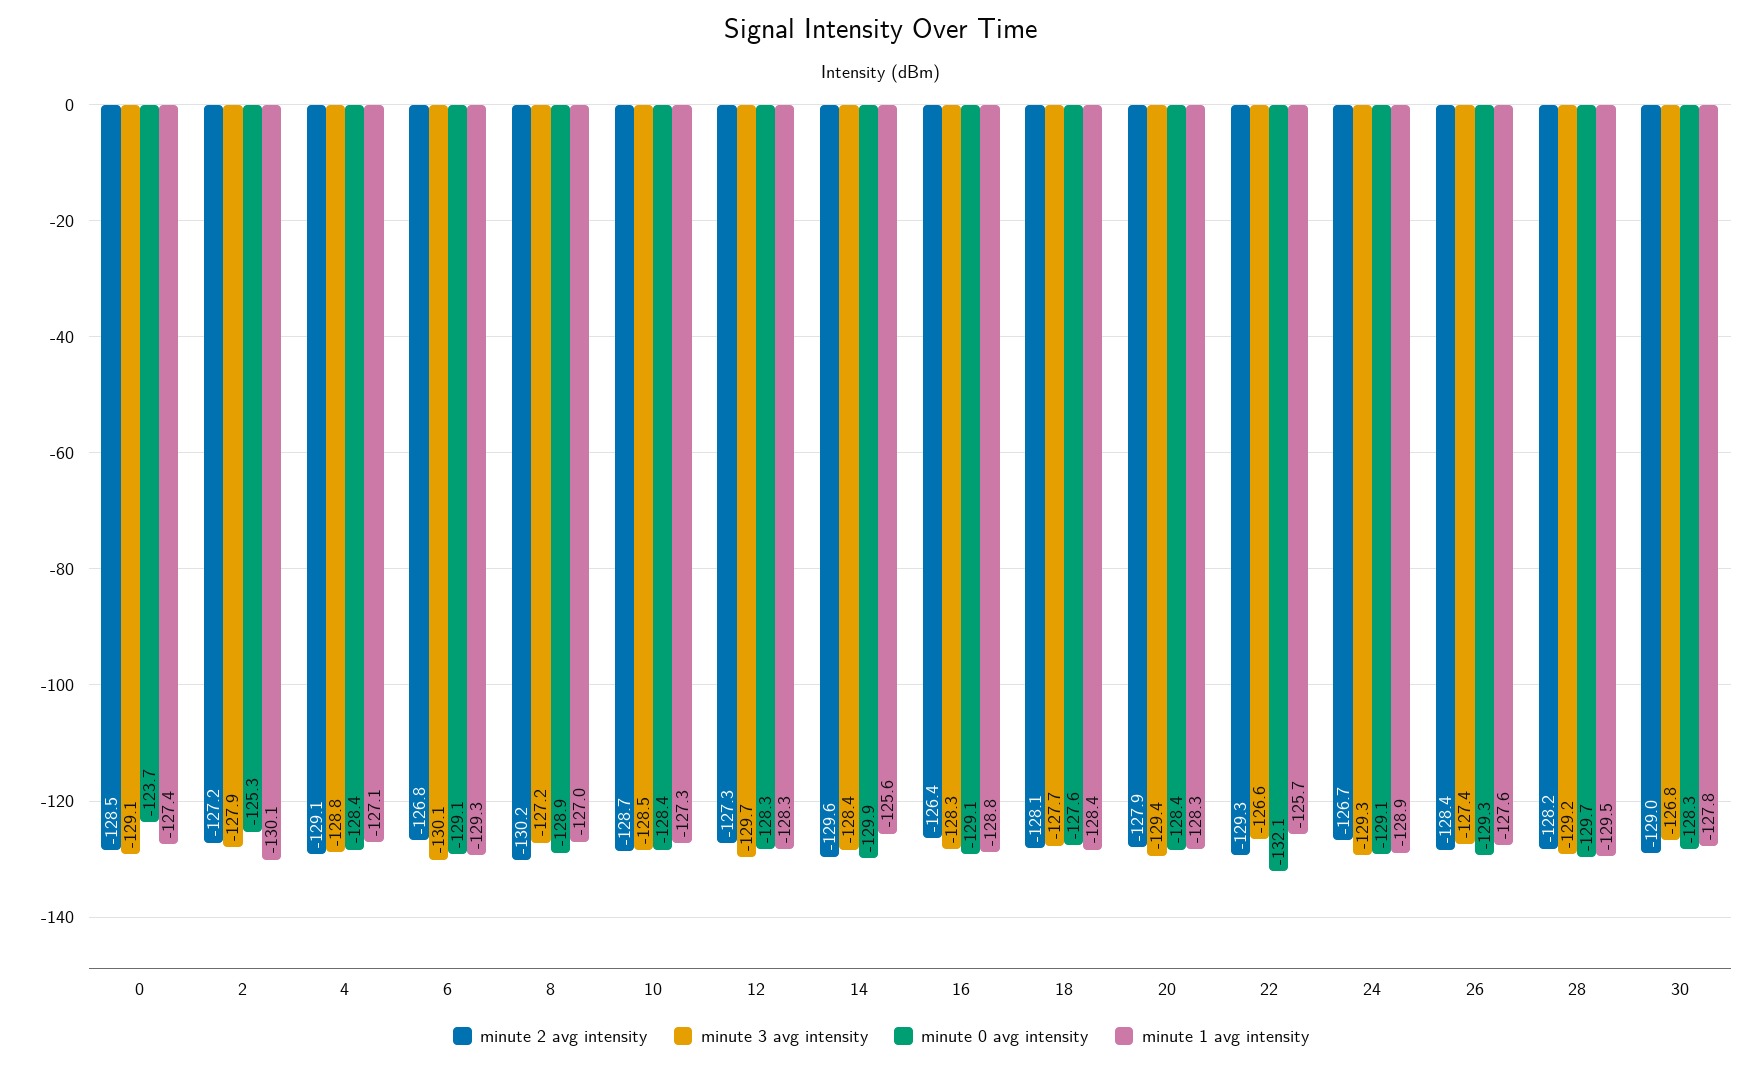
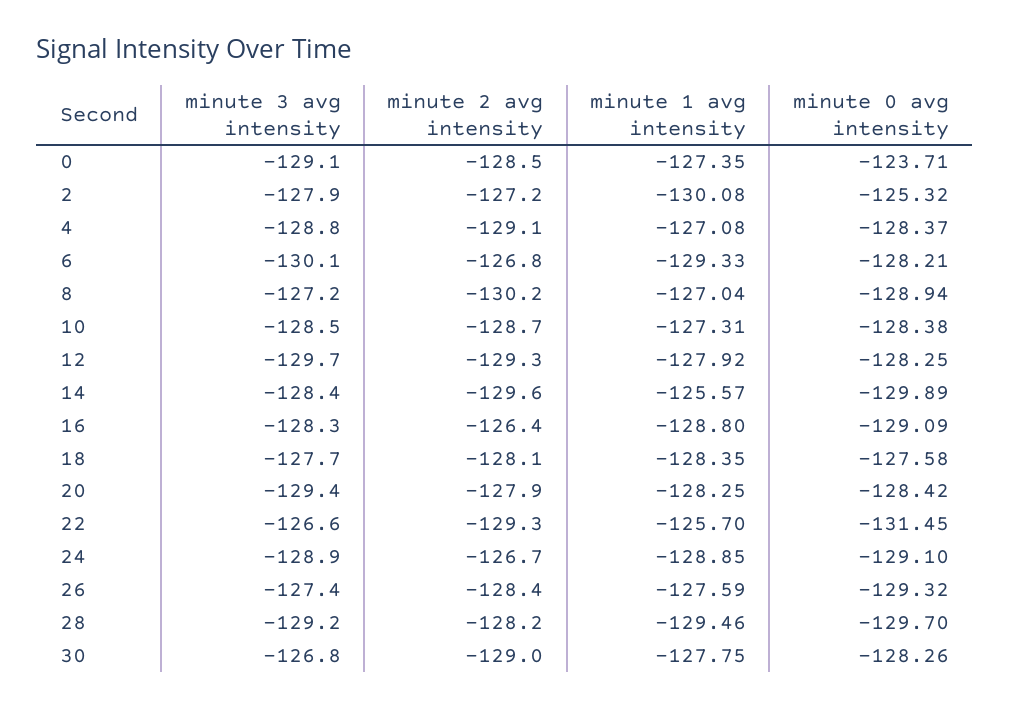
minute 0 avg intensity, 6: -129.1 -> -128.21
minute 2 avg intensity, 12: -127.3 -> -129.3
minute 1 avg intensity, 12: -128.3 -> -127.92
minute 0 avg intensity, 22: -132.1 -> -131.45
minute 3 avg intensity, 24: -129.3 -> -128.9

